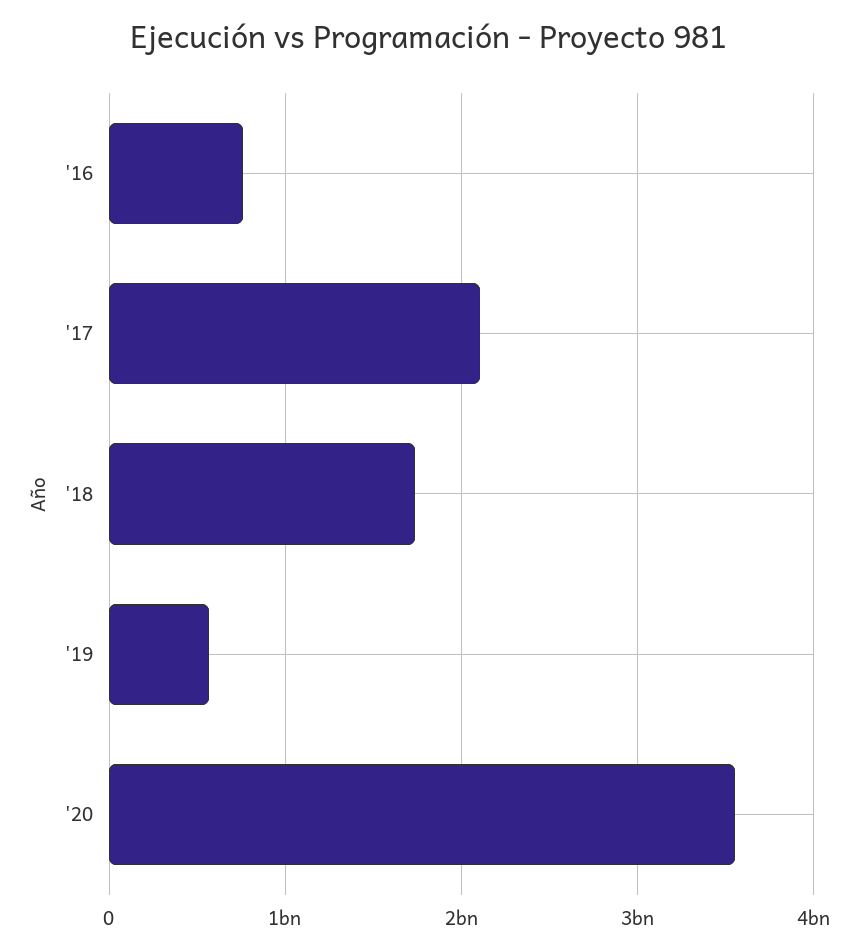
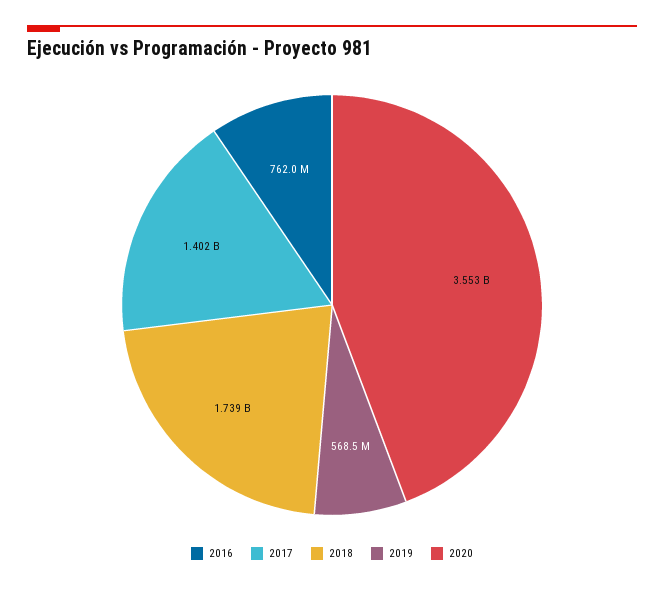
'17: 2100000000 -> 1402000000

